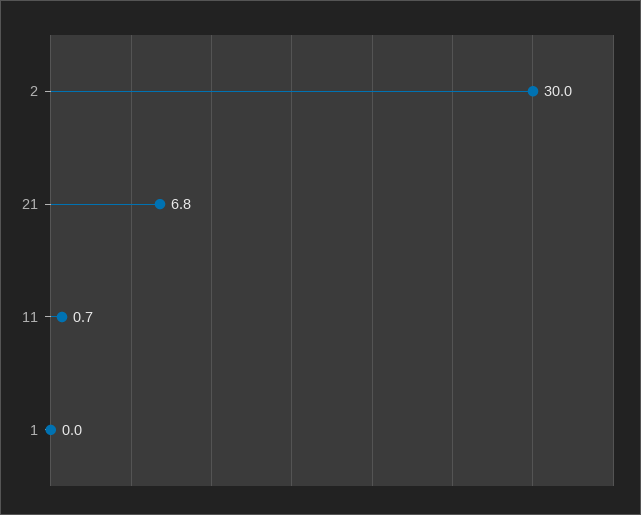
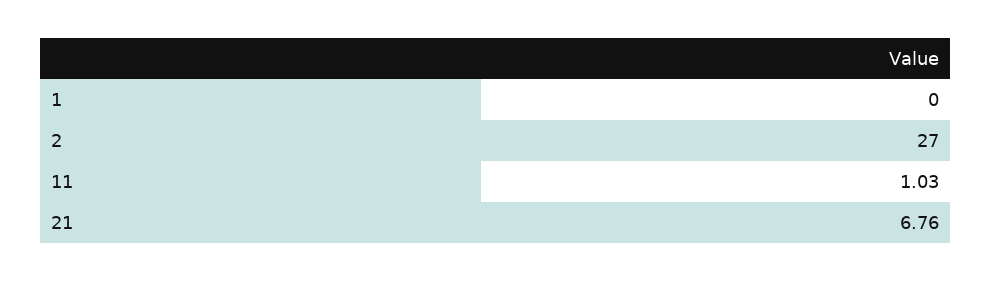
2: 30 -> 27
11: 0.7 -> 1.03

